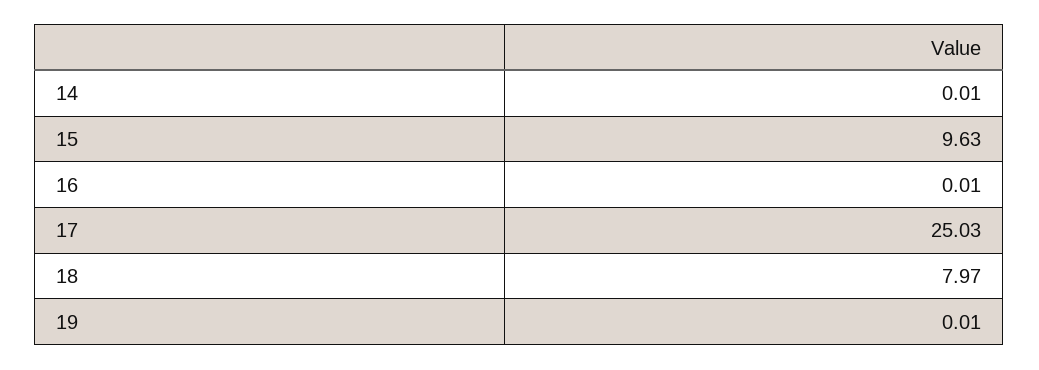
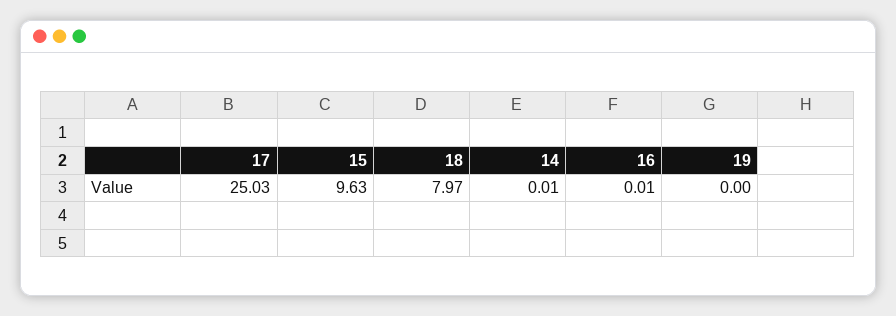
19: 0.01 -> 0

